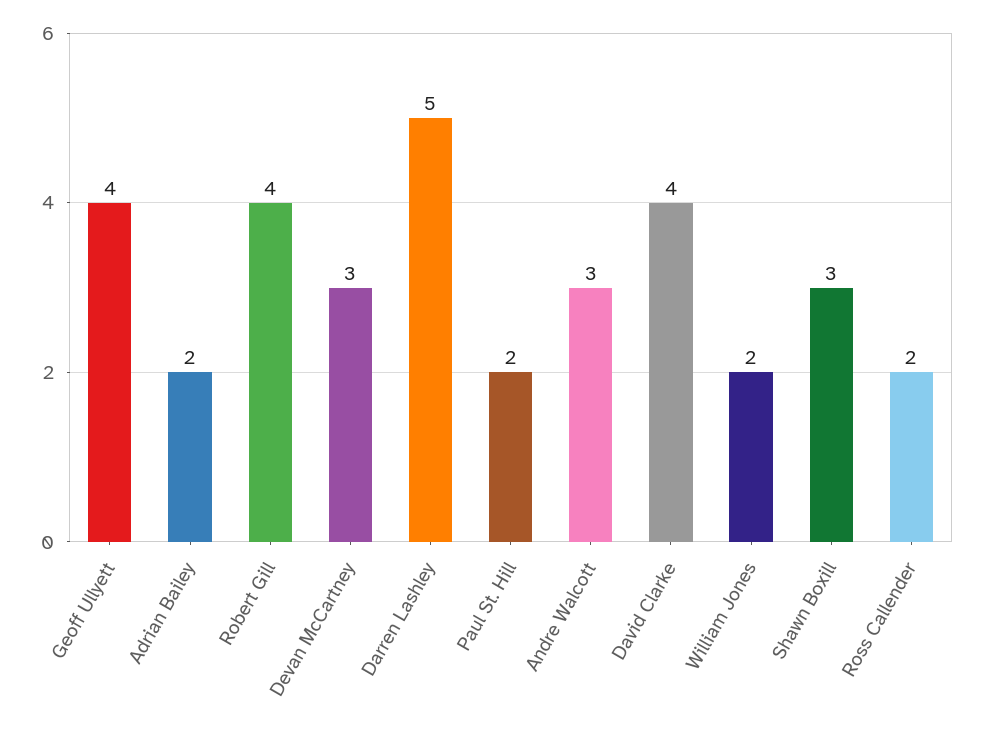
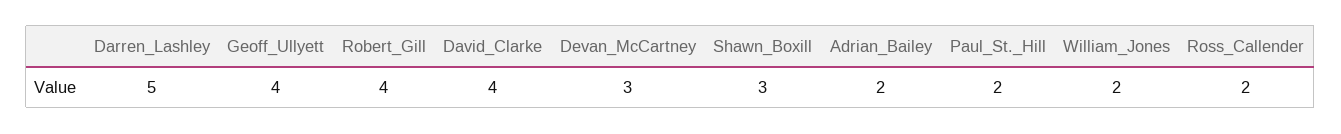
Andre Walcott: 3 -> none

